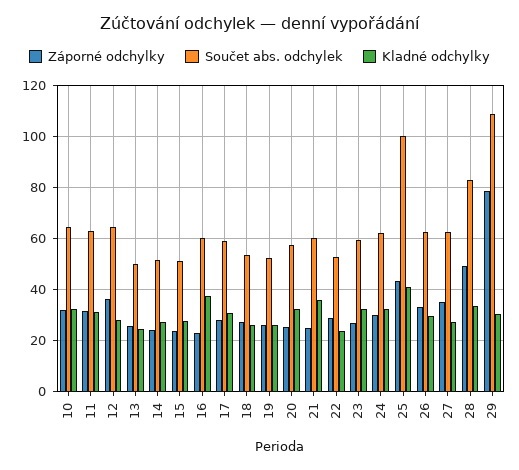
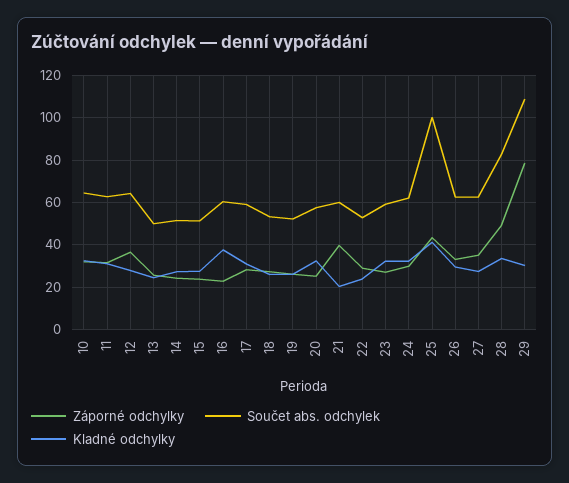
Záporné odchylky, 21: 25 -> 40
Kladné odchylky, 21: 35 -> 20

